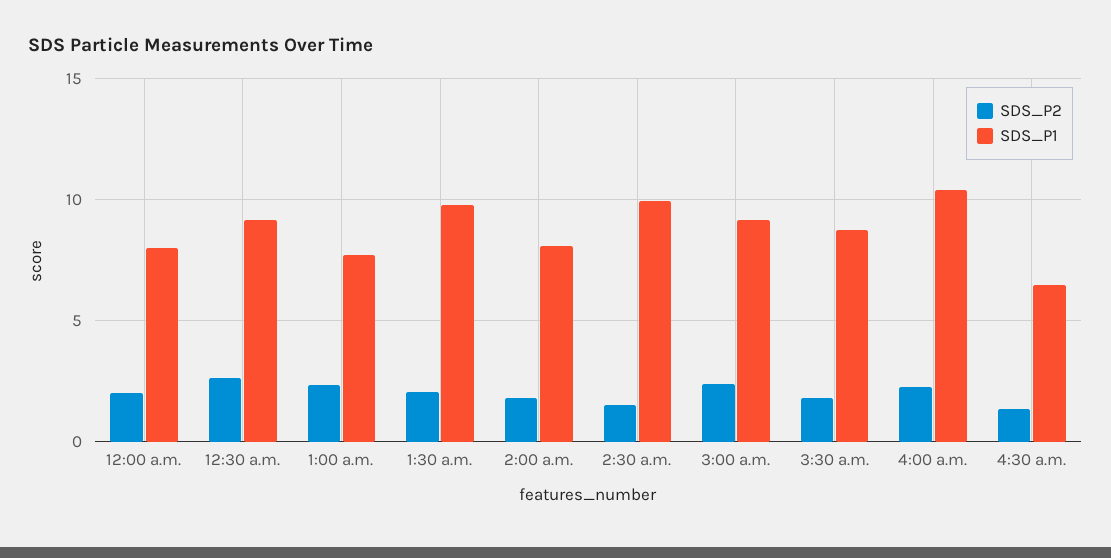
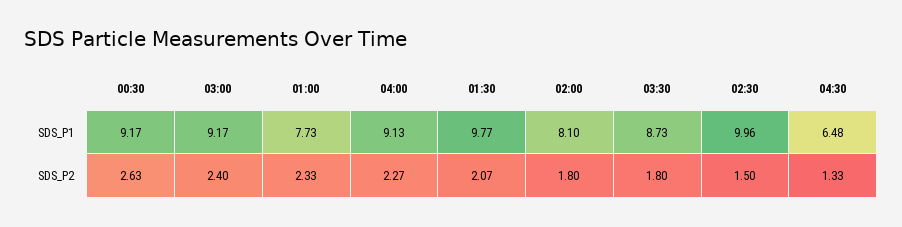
SDS_P2, 12:00 a.m.: 2 -> none
SDS_P1, 12:00 a.m.: 8 -> none
SDS_P1, 4:00 a.m.: 10.5 -> 9.13

